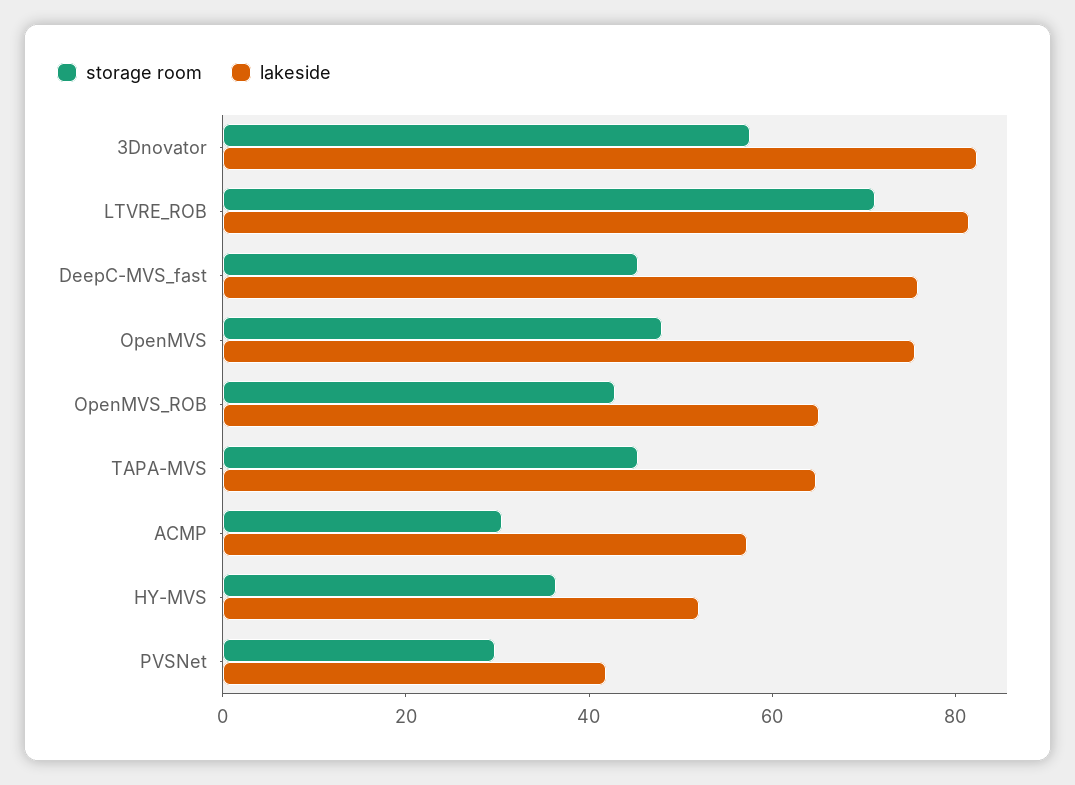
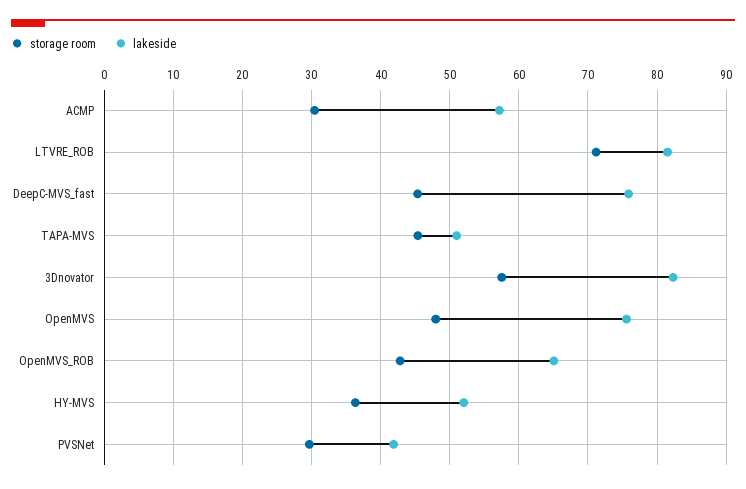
lakeside, TAPA-MVS: 65 -> 51

